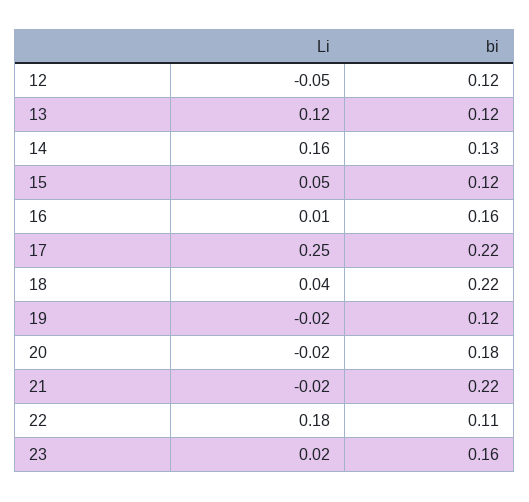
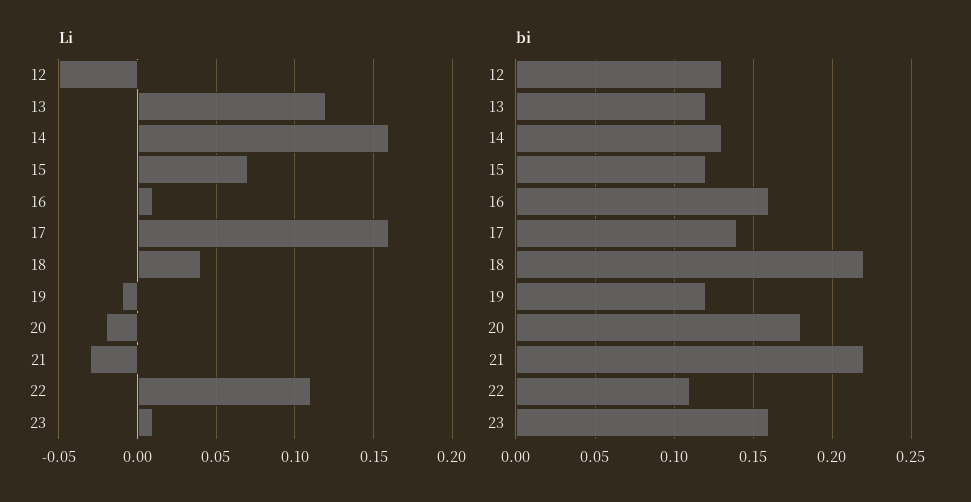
bi, 12: 0.12 -> 0.13
Li, 15: 0.05 -> 0.07
Li, 17: 0.25 -> 0.16
bi, 17: 0.22 -> 0.14
Li, 19: -0.02 -> -0.01
Li, 21: -0.02 -> -0.03
Li, 22: 0.18 -> 0.11
Li, 23: 0.02 -> 0.01

